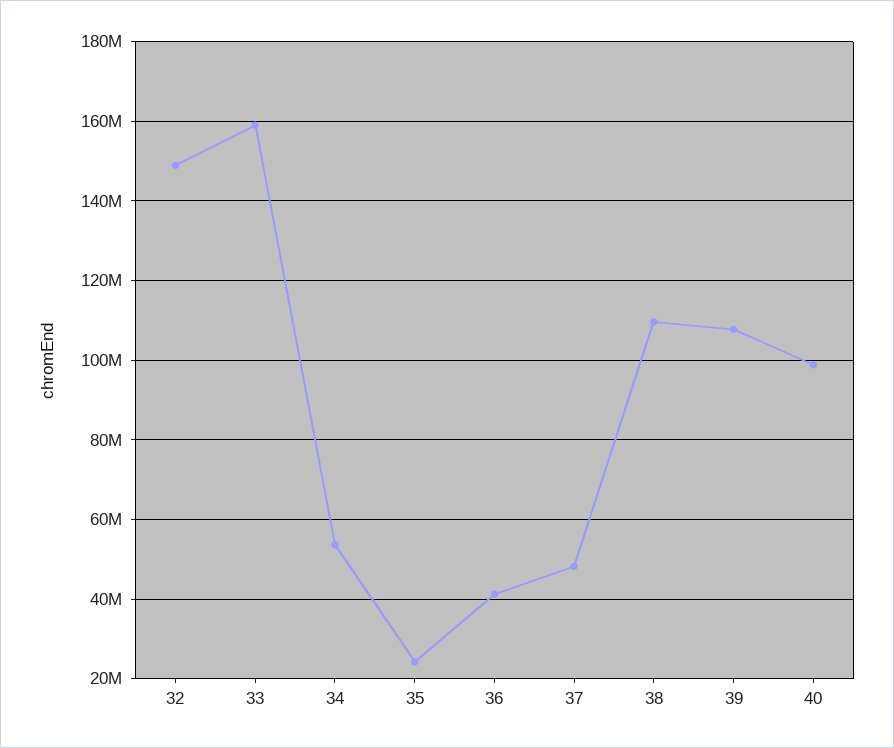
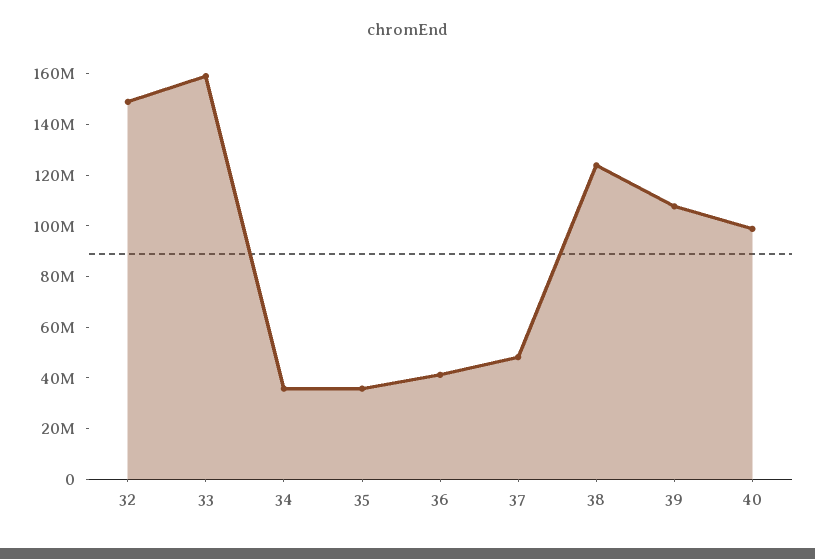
34: 54000000 -> 35000000
35: 24000000 -> 35000000
38: 110000000 -> 125000000

